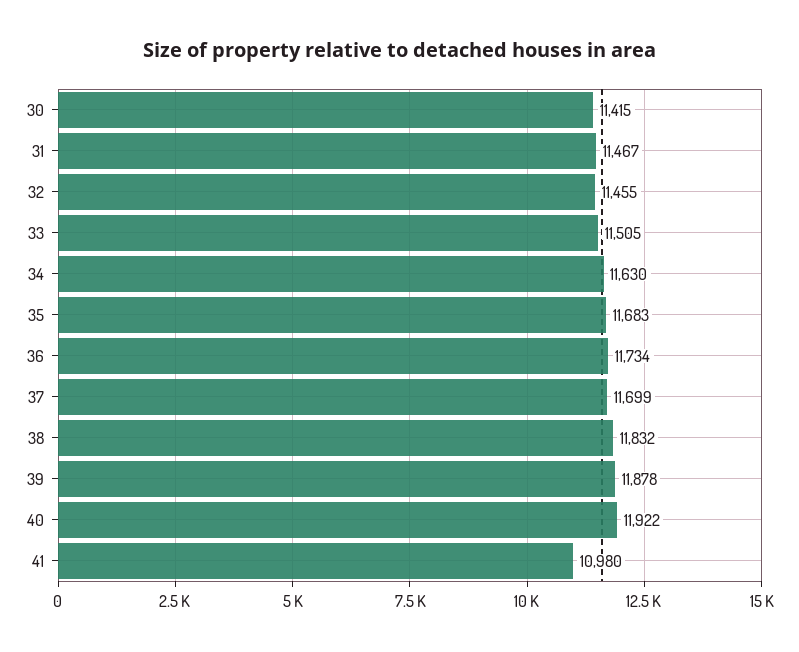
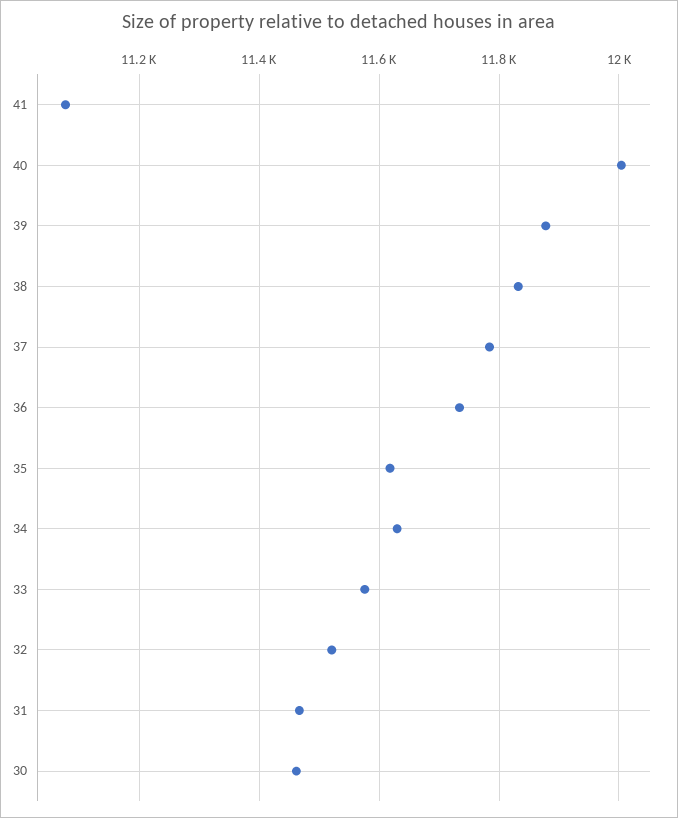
30: 11415 -> 11460
32: 11455 -> 11520
33: 11505 -> 11580
35: 11683 -> 11620
37: 11699 -> 11780
40: 11922 -> 12000
41: 10980 -> 11080

